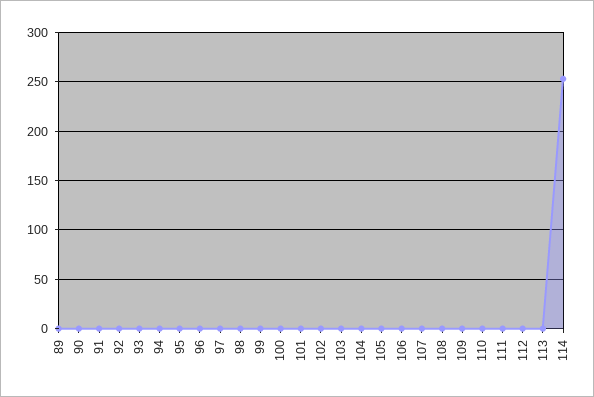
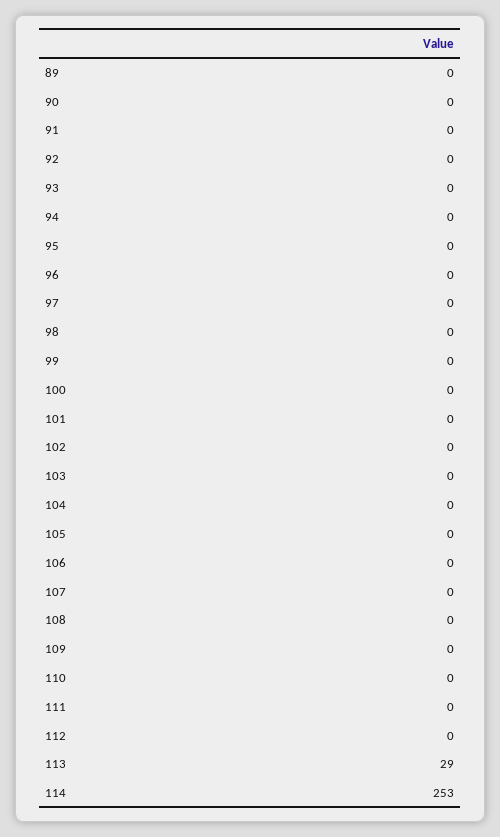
113: 0 -> 29

